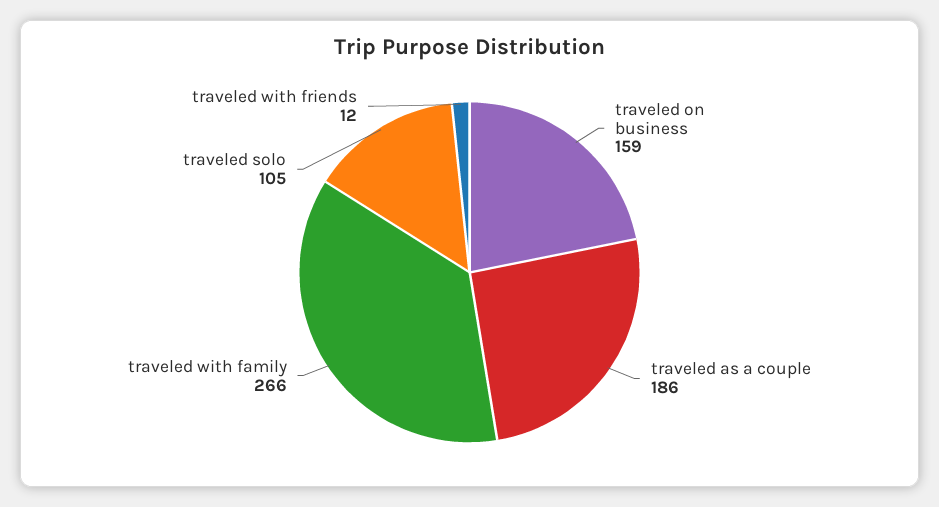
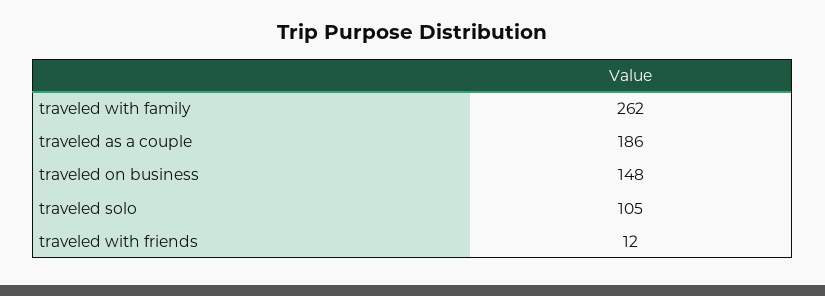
traveled on business: 159 -> 148
traveled with family: 266 -> 262

